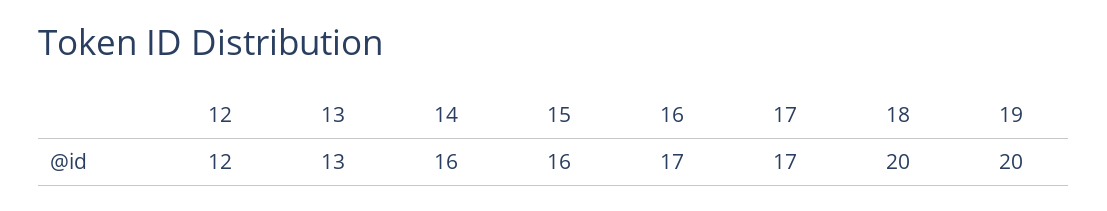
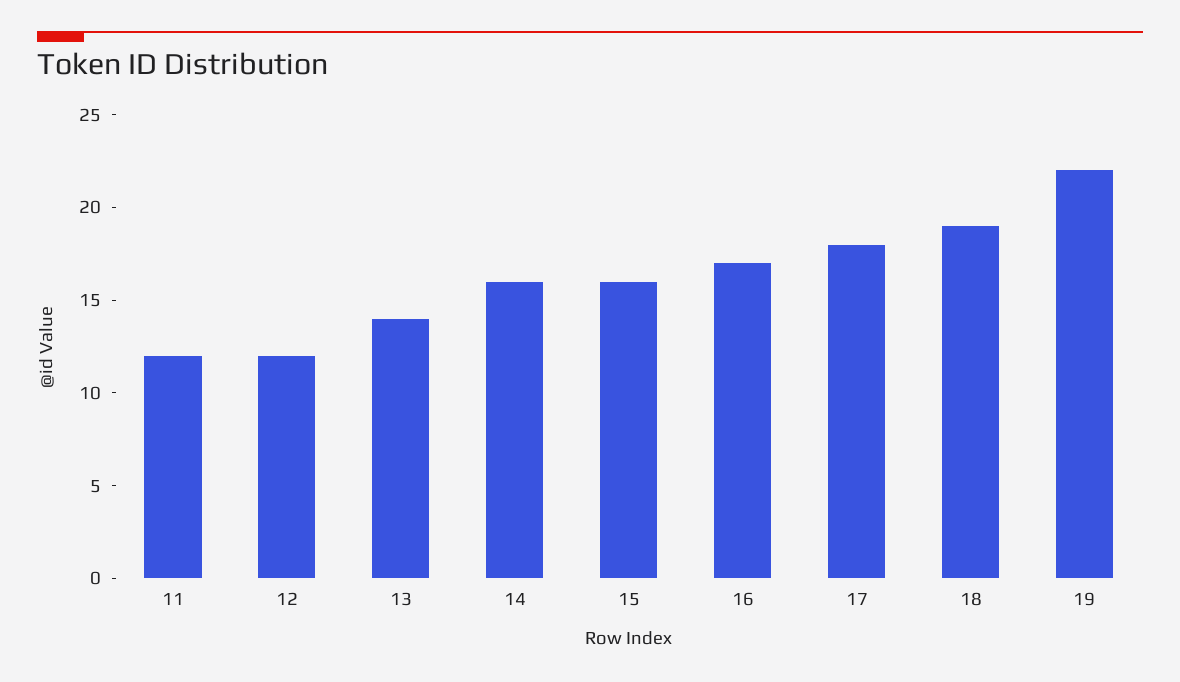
13: 13 -> 14
17: 17 -> 18
18: 20 -> 19
19: 20 -> 22
11: none -> 12

